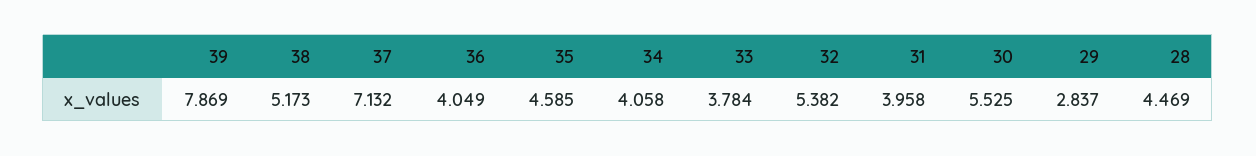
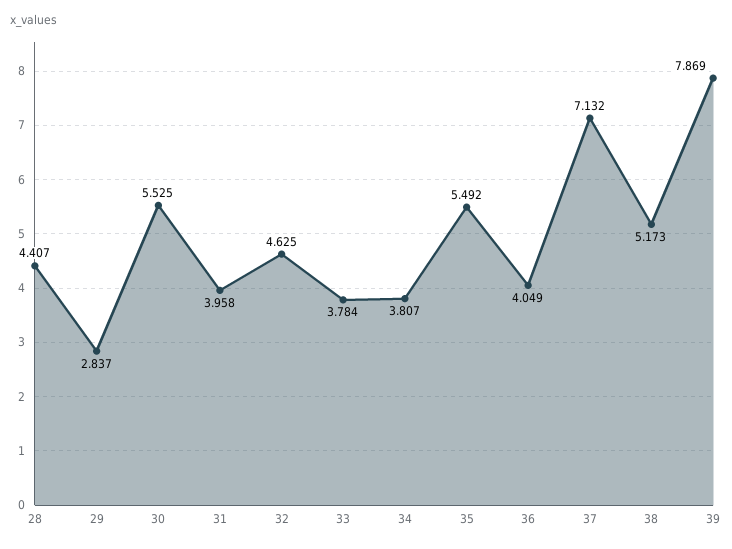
35: 4.585 -> 5.492
34: 4.058 -> 3.807
32: 5.382 -> 4.625
28: 4.469 -> 4.407

